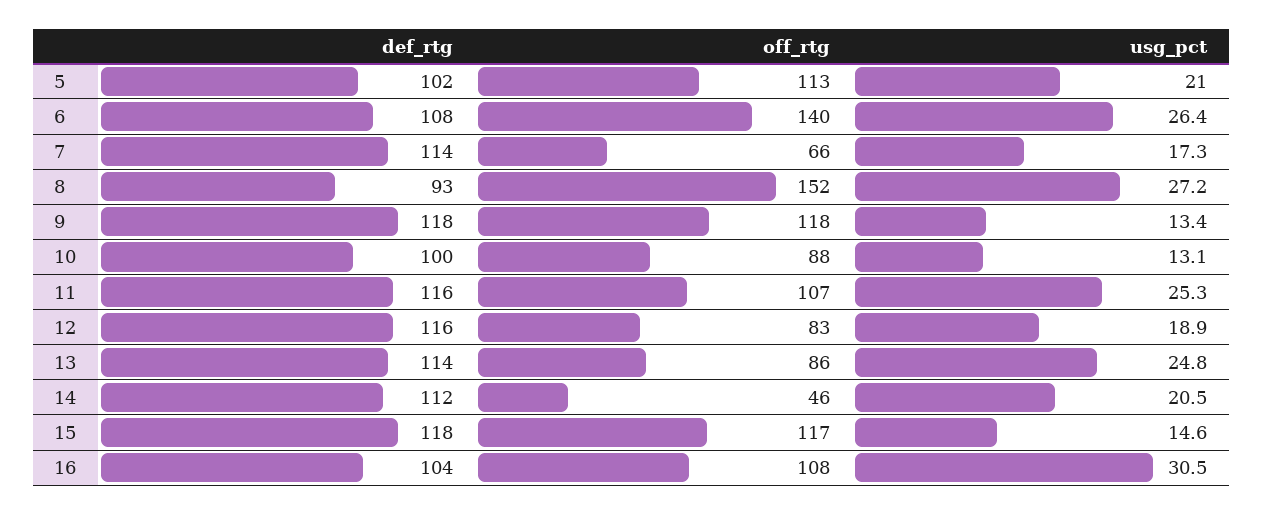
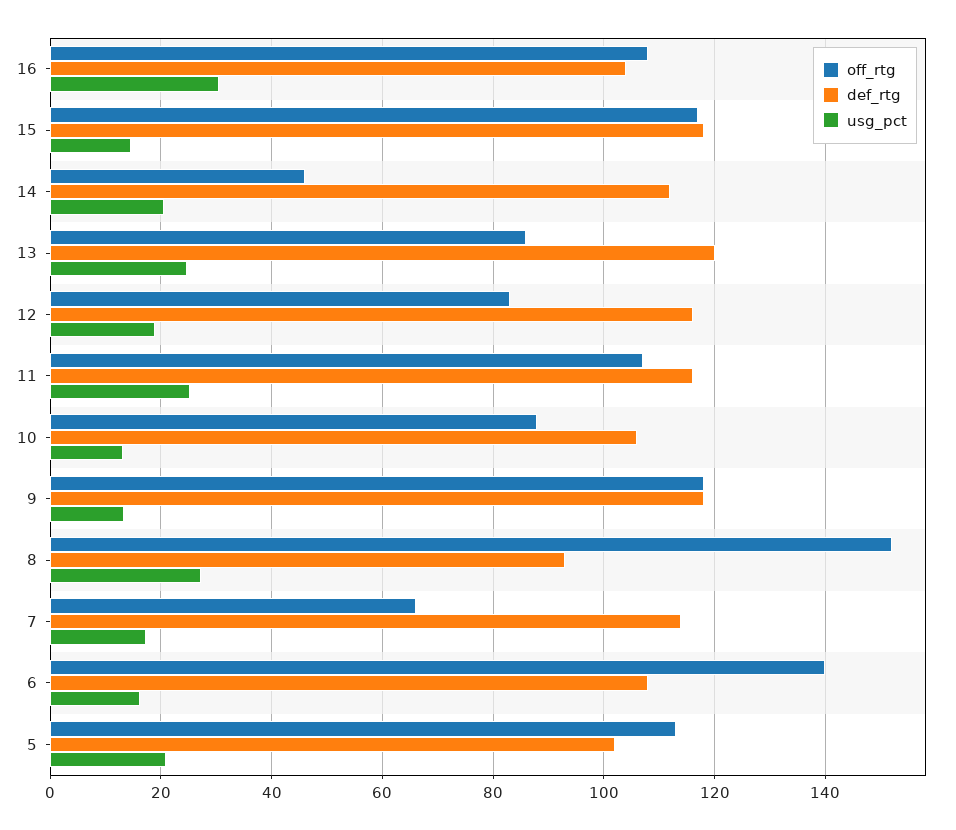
usg_pct, 6: 26.4 -> 16
def_rtg, 10: 100 -> 106
def_rtg, 13: 114 -> 120

